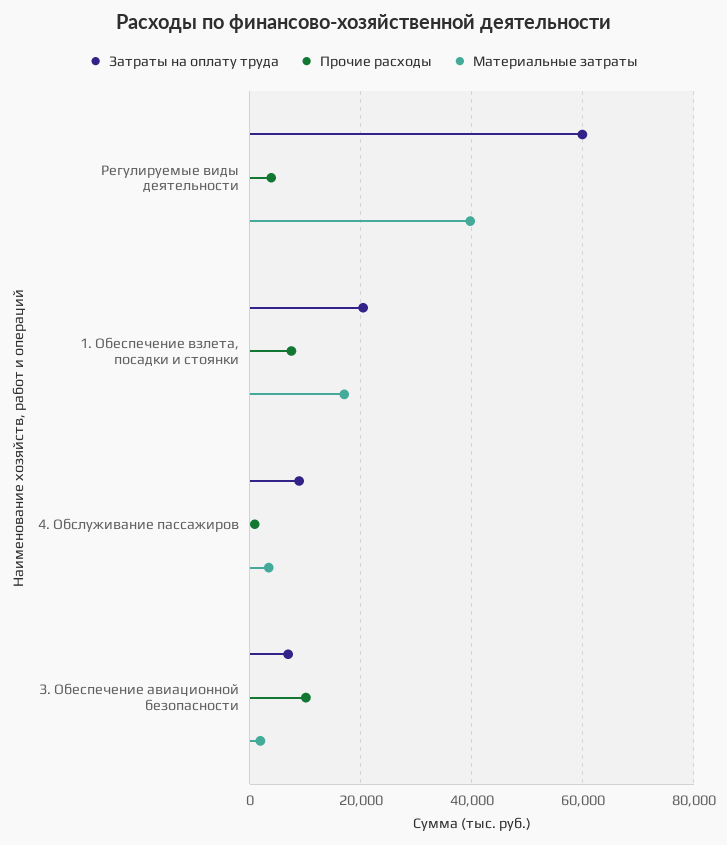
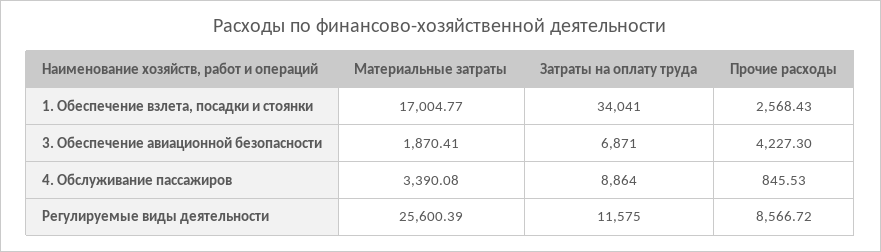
Затраты на оплату труда, Регулируемые виды деятельности: 60000 -> 11575
Прочие расходы, Регулируемые виды деятельности: 4000 -> 8566.72
Материальные затраты, Регулируемые виды деятельности: 40000 -> 25600.39
Затраты на оплату труда, 1. Обеспечение взлета, посадки и стоянки: 20000 -> 34041
Прочие расходы, 1. Обеспечение взлета, посадки и стоянки: 8000 -> 2568.43
Прочие расходы, 3. Обеспечение авиационной безопасности: 10000 -> 4227.3

